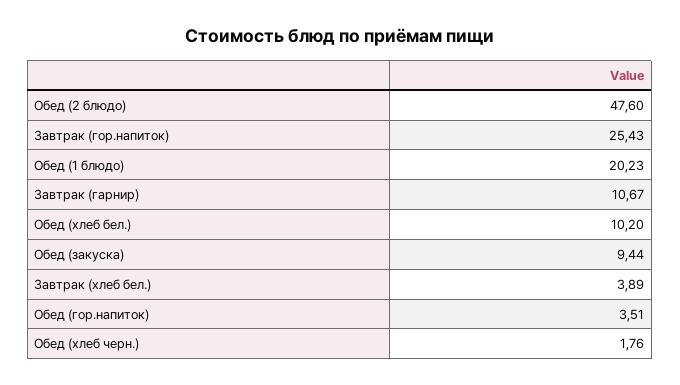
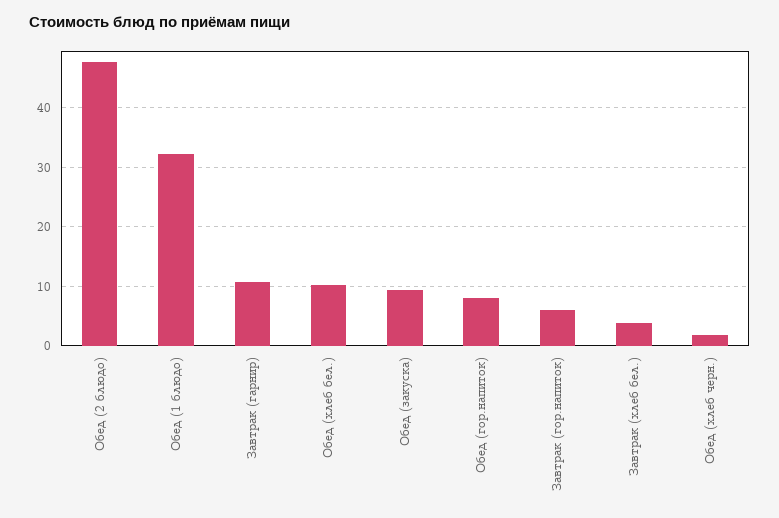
Завтрак (гор.напиток): 25.43 -> 6
Обед (1 блюдо): 20.23 -> 32
Обед (гор.напиток): 3.51 -> 8

